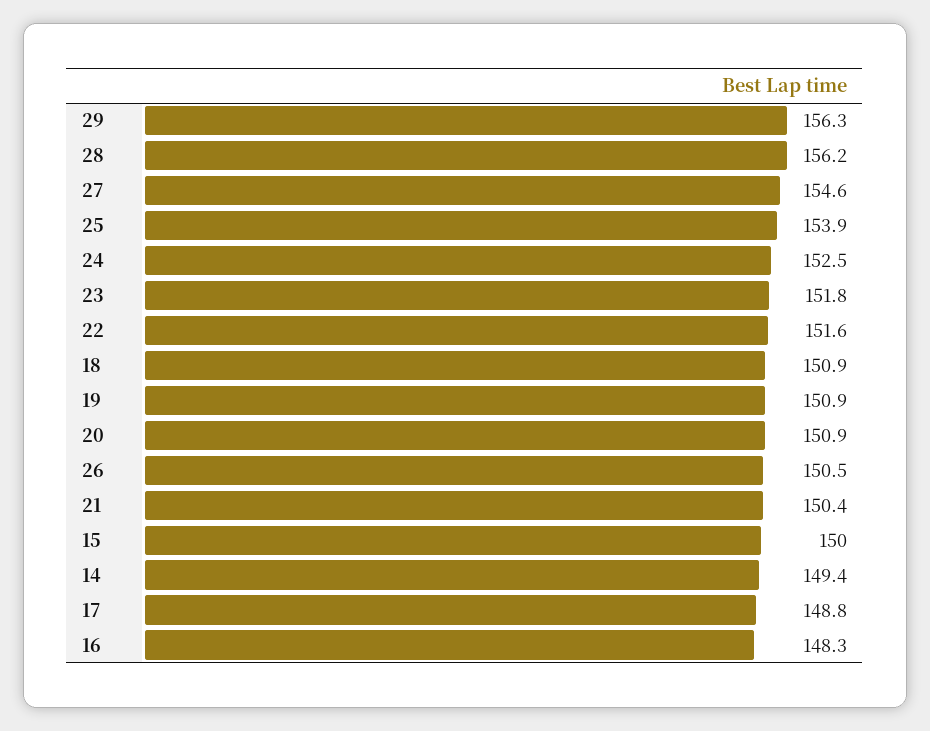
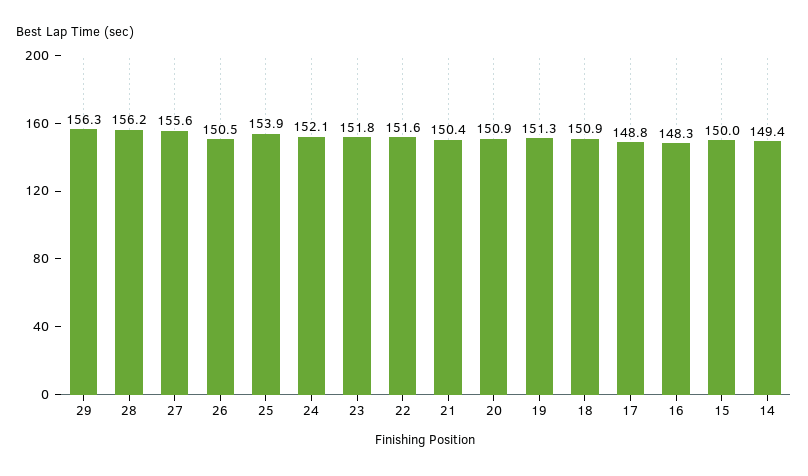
27: 154.6 -> 155.6
24: 152.5 -> 152.1
19: 150.9 -> 151.3

